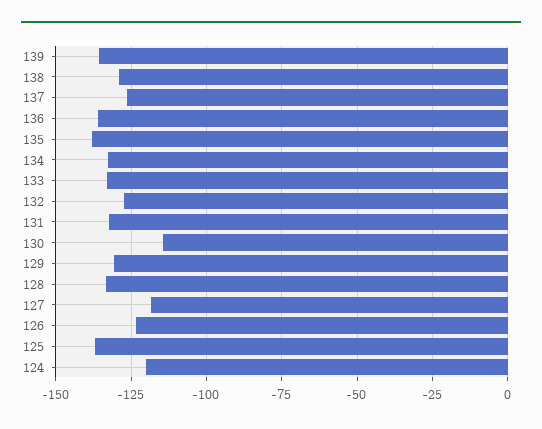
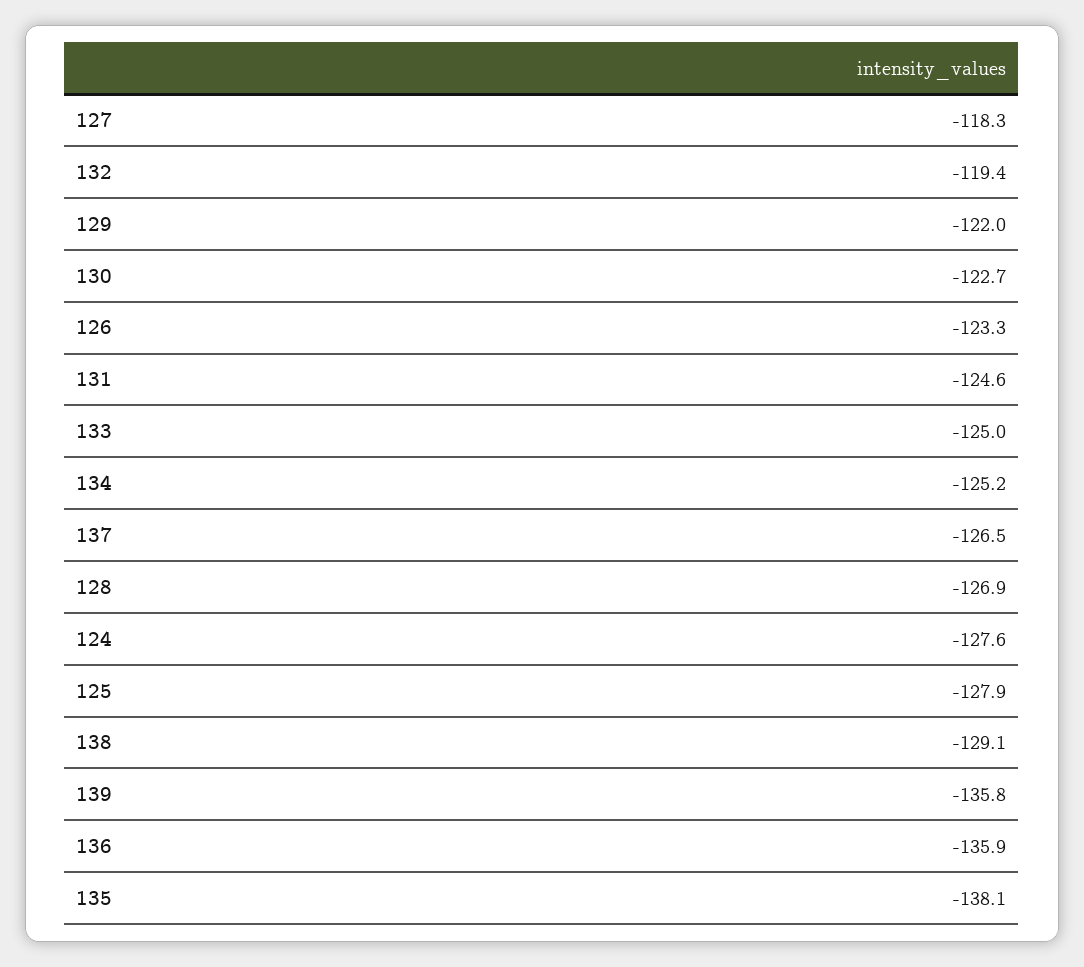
134: -132.5 -> -125.2
133: -132.5 -> -125
132: -127.5 -> -119.4
131: -132.5 -> -124.6
130: -115 -> -122.7
129: -130 -> -122
128: -132.5 -> -126.9
125: -137.5 -> -127.9
124: -120 -> -127.6

